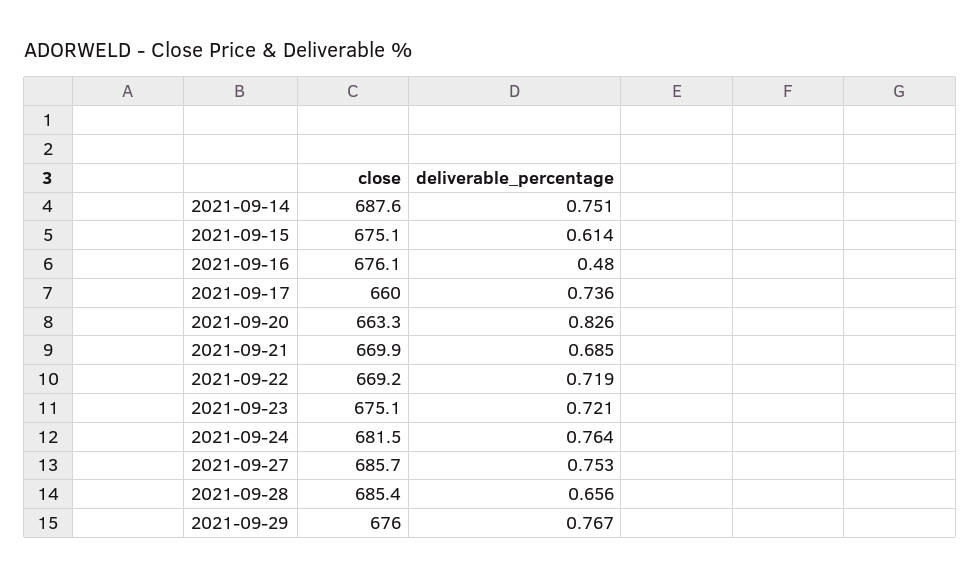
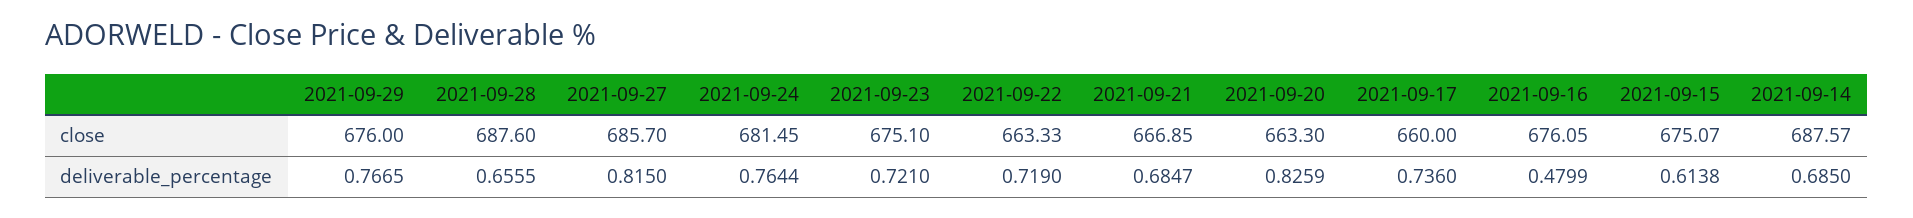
deliverable_percentage, 2021-09-14: 0.751 -> 0.685
close, 2021-09-21: 669.9 -> 666.85
close, 2021-09-22: 669.2 -> 663.33
deliverable_percentage, 2021-09-27: 0.753 -> 0.815
close, 2021-09-28: 685.4 -> 687.6

